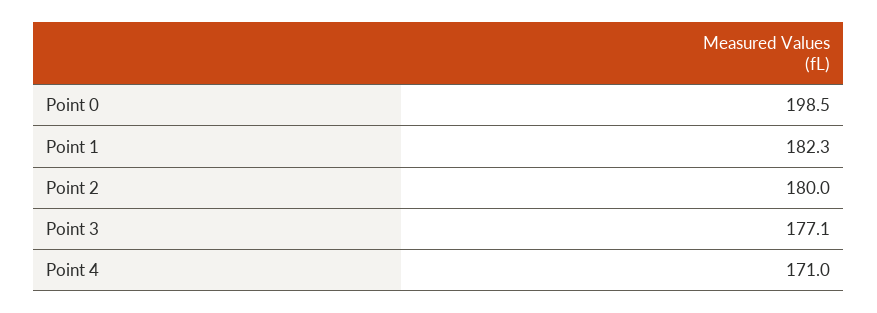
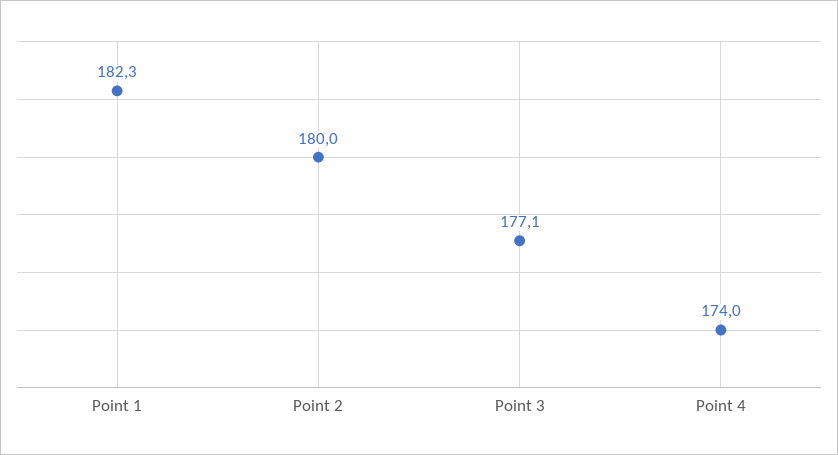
Point 0: 198.5 -> none
Point 4: 171 -> 174

